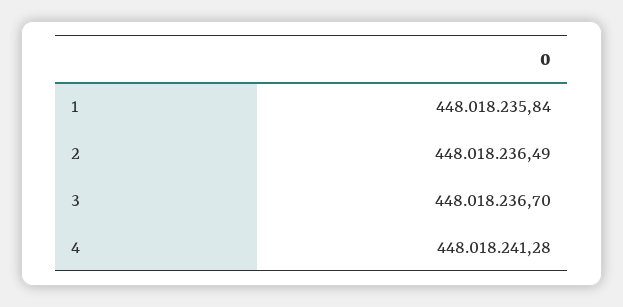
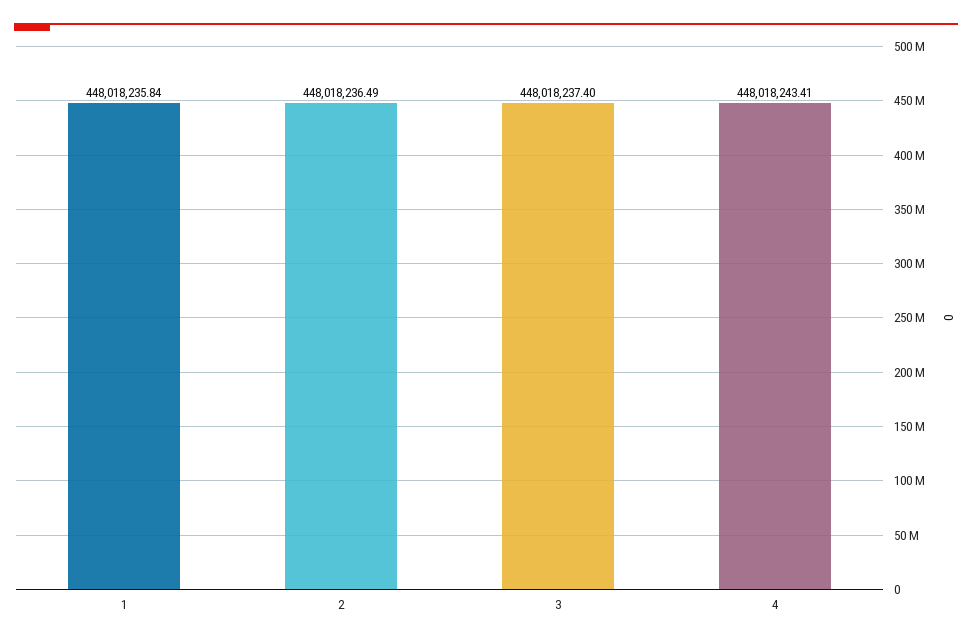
3: 448018236.7 -> 448018237.4
4: 448018241.28 -> 448018243.41

